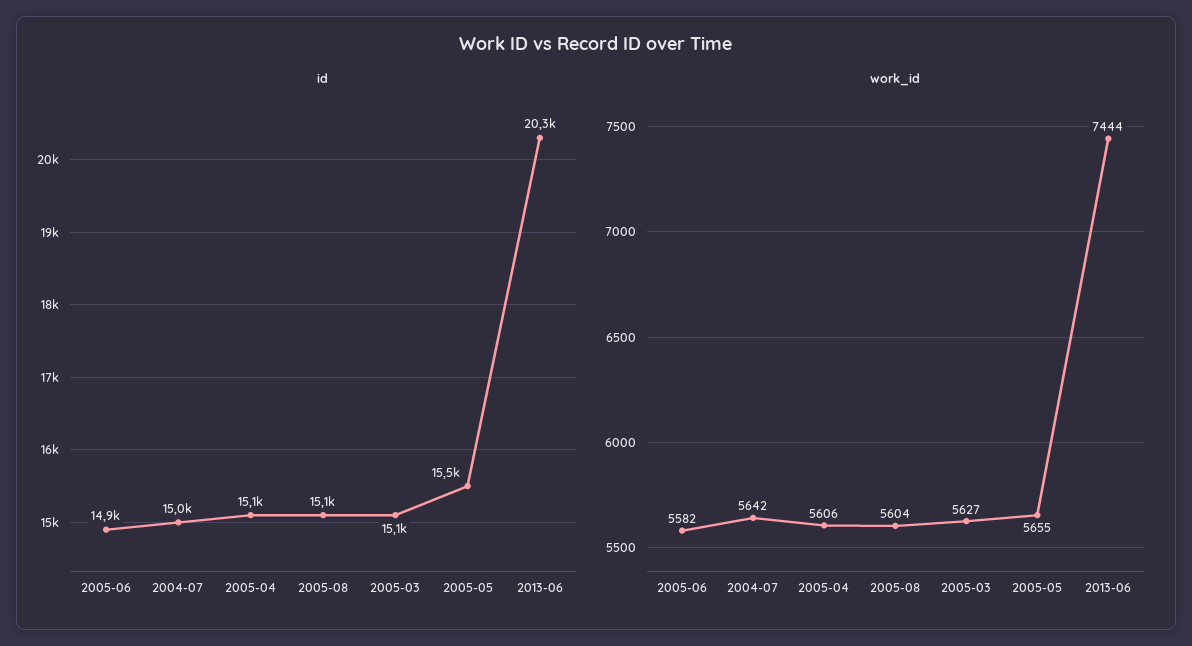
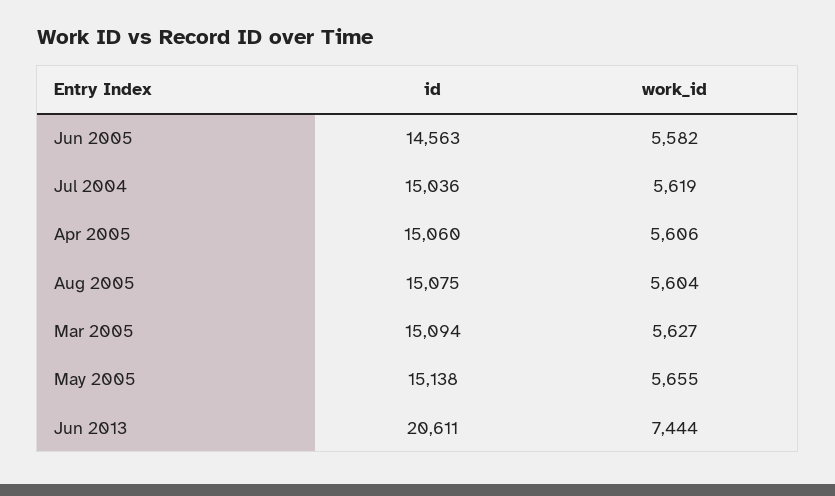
id, 2005-06: 14900 -> 14563
id, 2005-05: 15500 -> 15138
id, 2013-06: 20300 -> 20611
work_id, 2004-07: 5642 -> 5619

